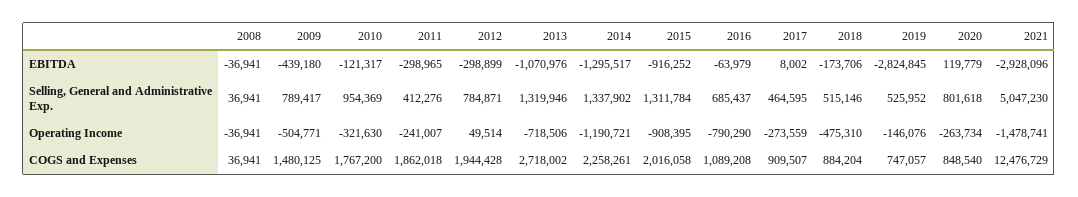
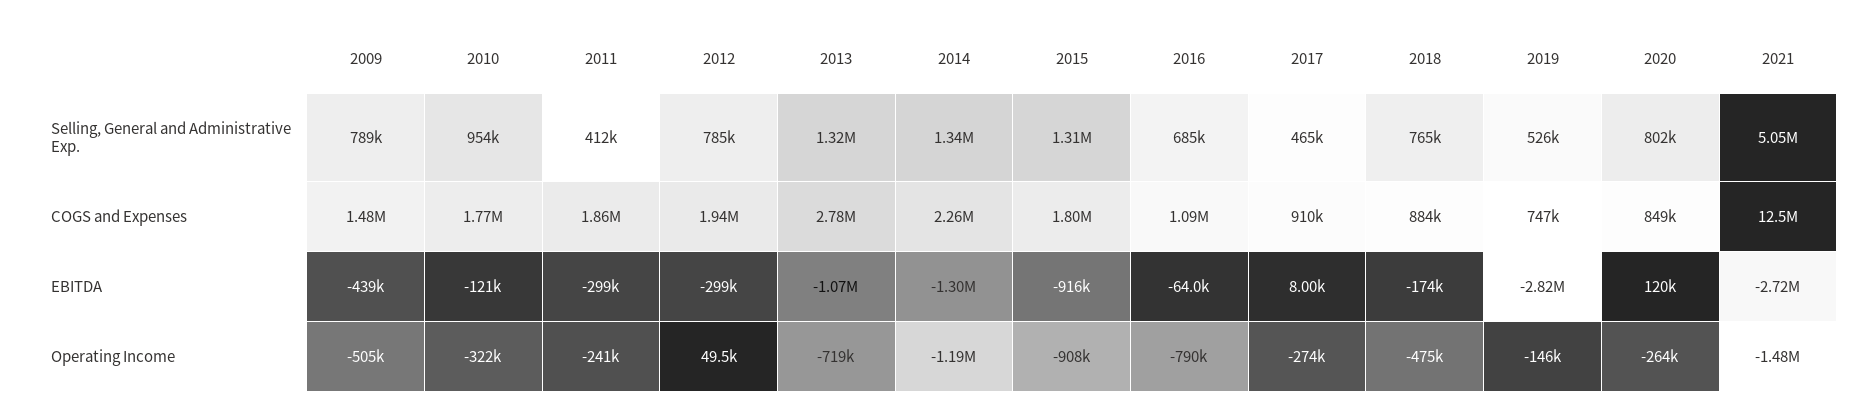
2008, EBITDA: -36941 -> none
2021, EBITDA: -2928096 -> -2720000
2008, Selling, General and Administrative Exp.: 36941 -> none
2018, Selling, General and Administrative Exp.: 515146 -> 765000
2008, Operating Income: -36941 -> none
2008, COGS and Expenses: 36941 -> none
2013, COGS and Expenses: 2718002 -> 2780000
2015, COGS and Expenses: 2016058 -> 1800000

